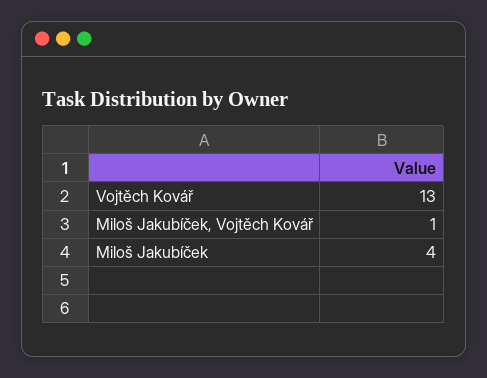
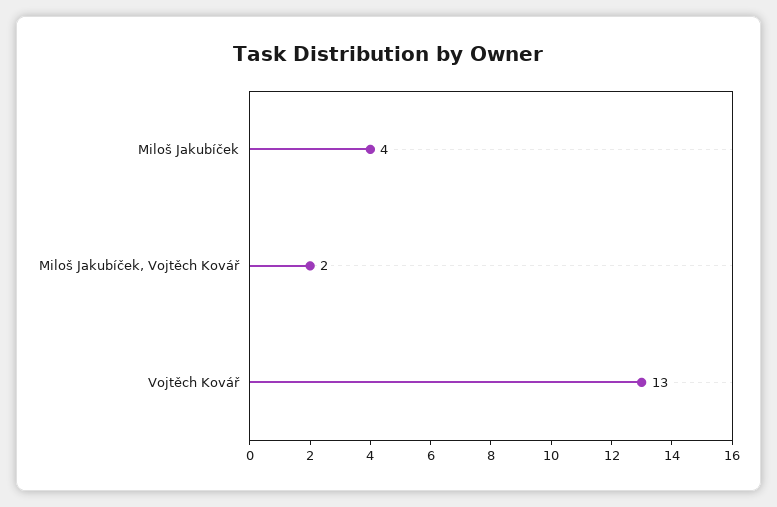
Miloš Jakubíček, Vojtěch Kovář: 1 -> 2

